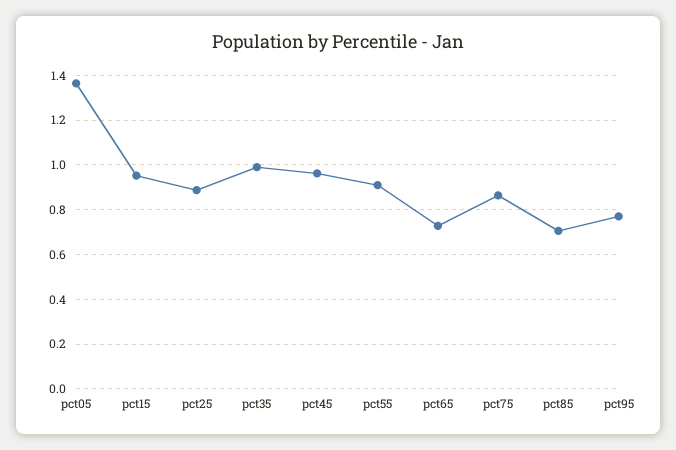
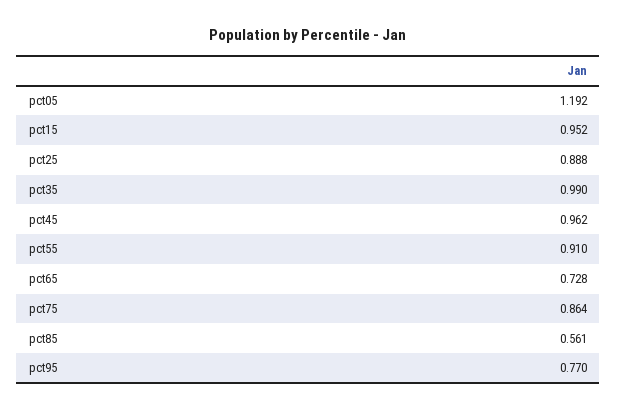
pct05: 1.35 -> 1.192
pct85: 0.7 -> 0.561

